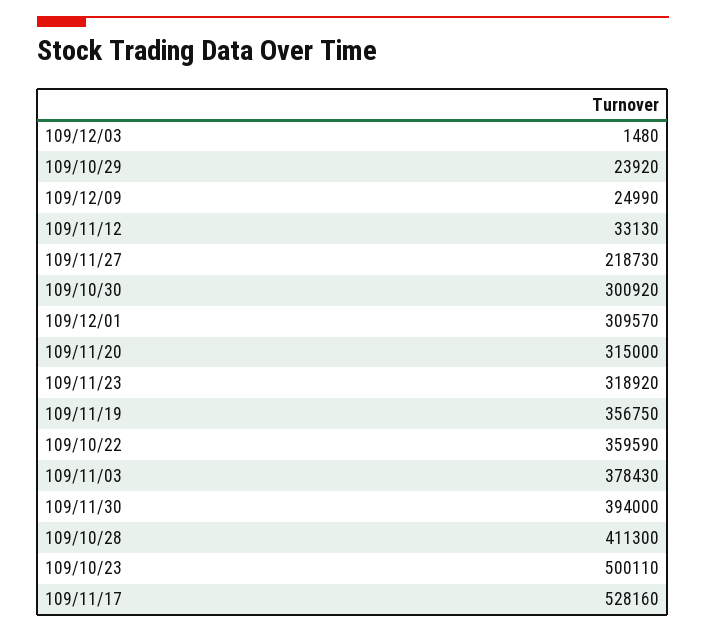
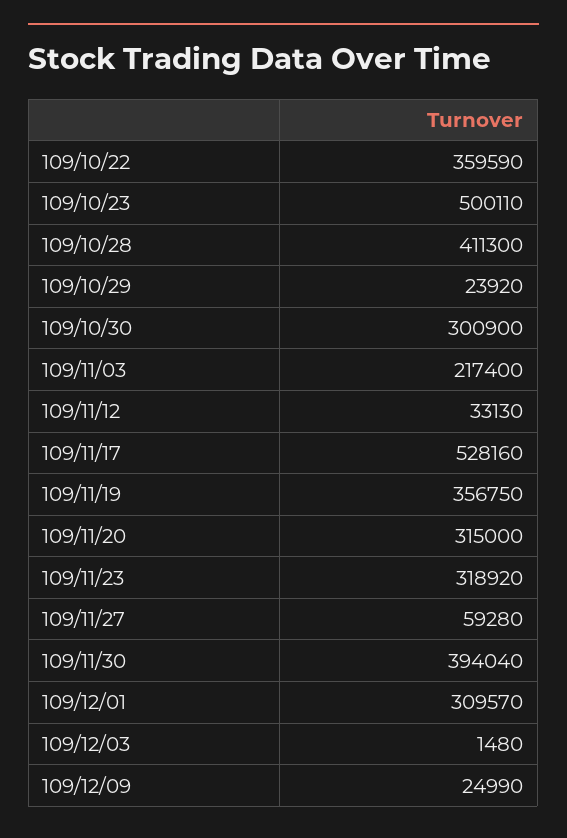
109/11/27: 218730 -> 59280
109/10/30: 300920 -> 300900
109/11/03: 378430 -> 217400
109/11/30: 394000 -> 394040

